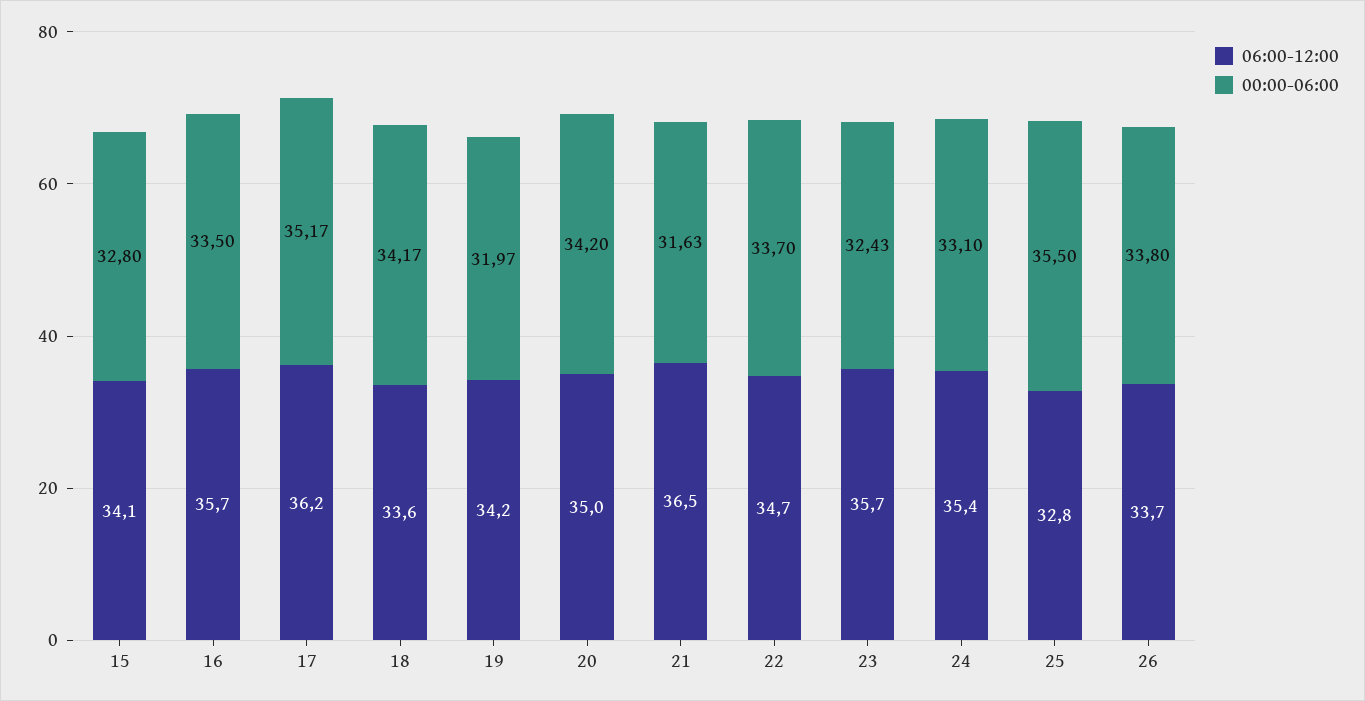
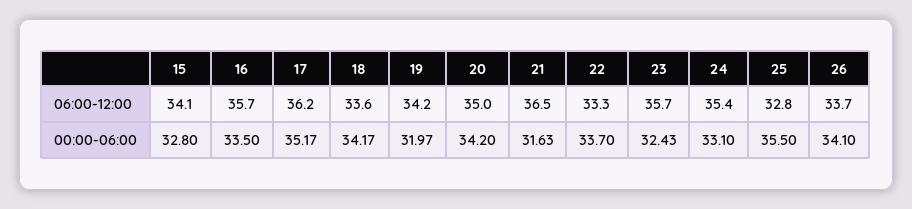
06:00-12:00, 22: 34.7 -> 33.3
00:00-06:00, 26: 33.8 -> 34.1

